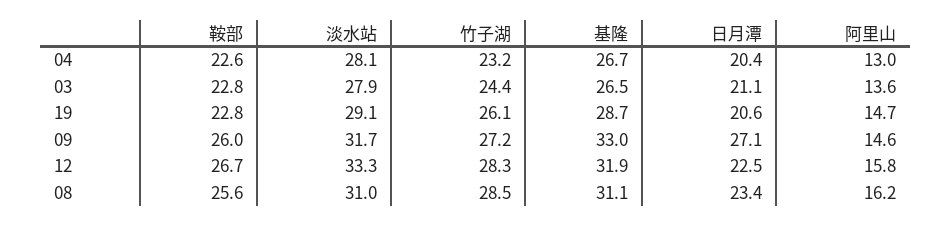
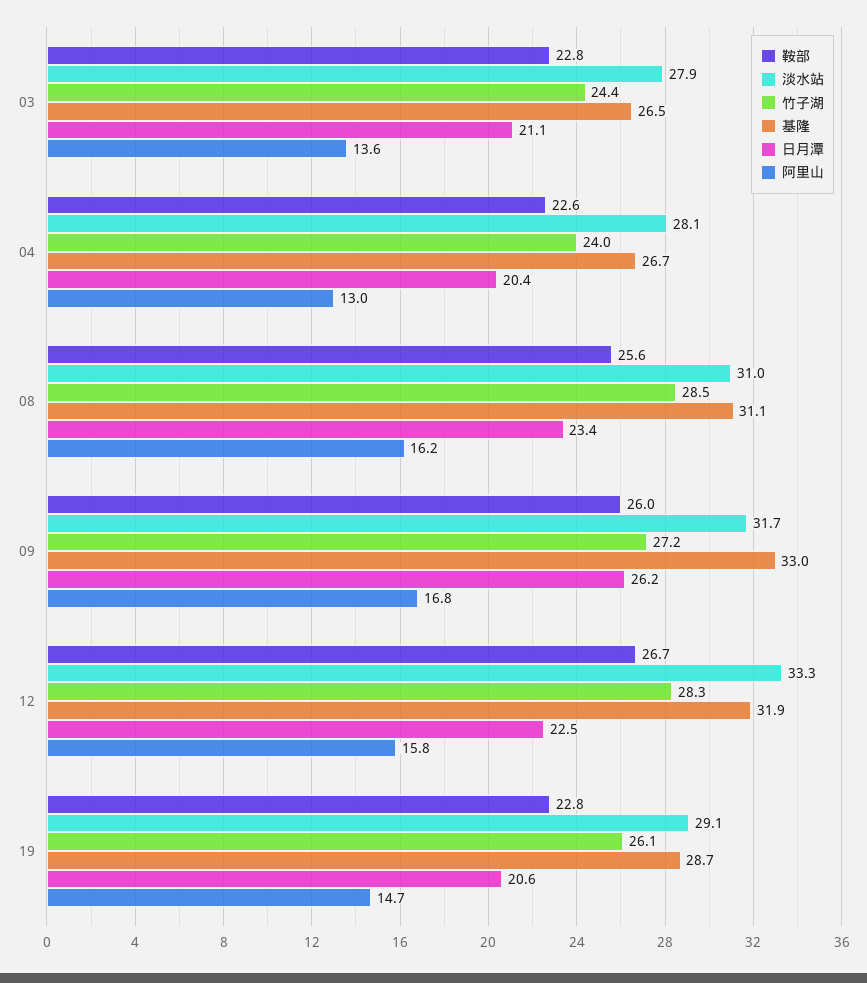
竹子湖, 04: 23.2 -> 24
日月潭, 09: 27.1 -> 26.2
阿里山, 09: 14.6 -> 16.8

